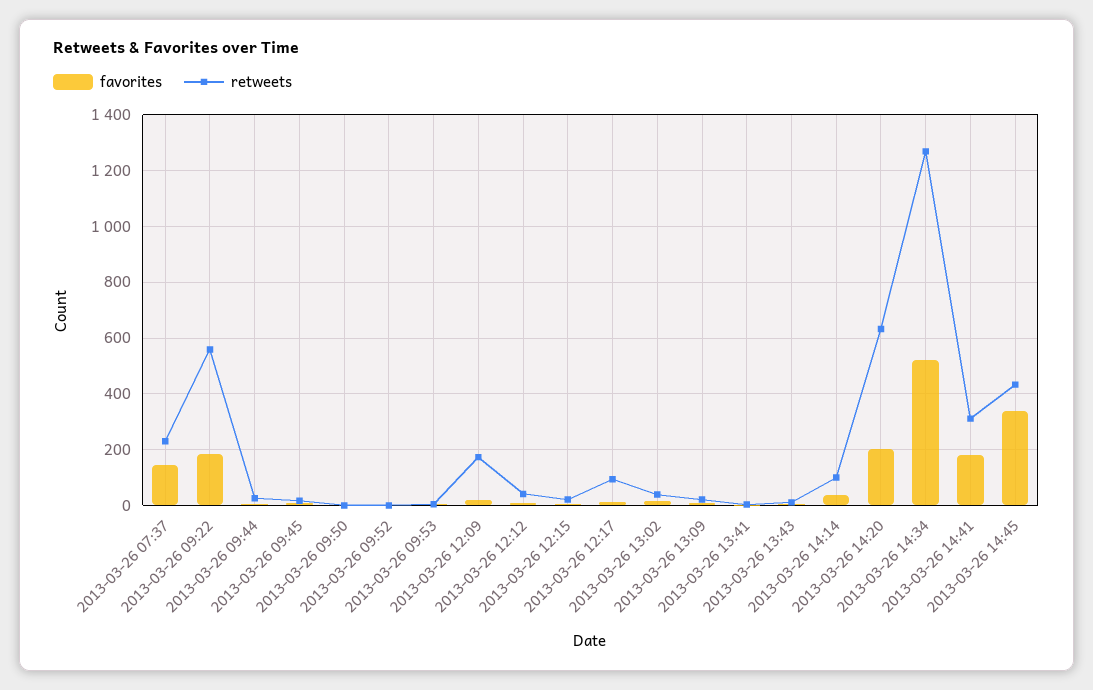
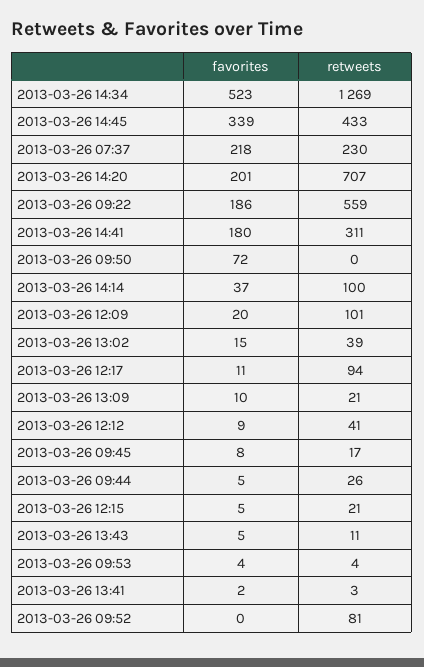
favorites, 2013-03-26 07:37: 150 -> 218
favorites, 2013-03-26 09:50: 0 -> 72
retweets, 2013-03-26 09:52: 0 -> 81
retweets, 2013-03-26 12:09: 175 -> 101
retweets, 2013-03-26 14:20: 625 -> 707

